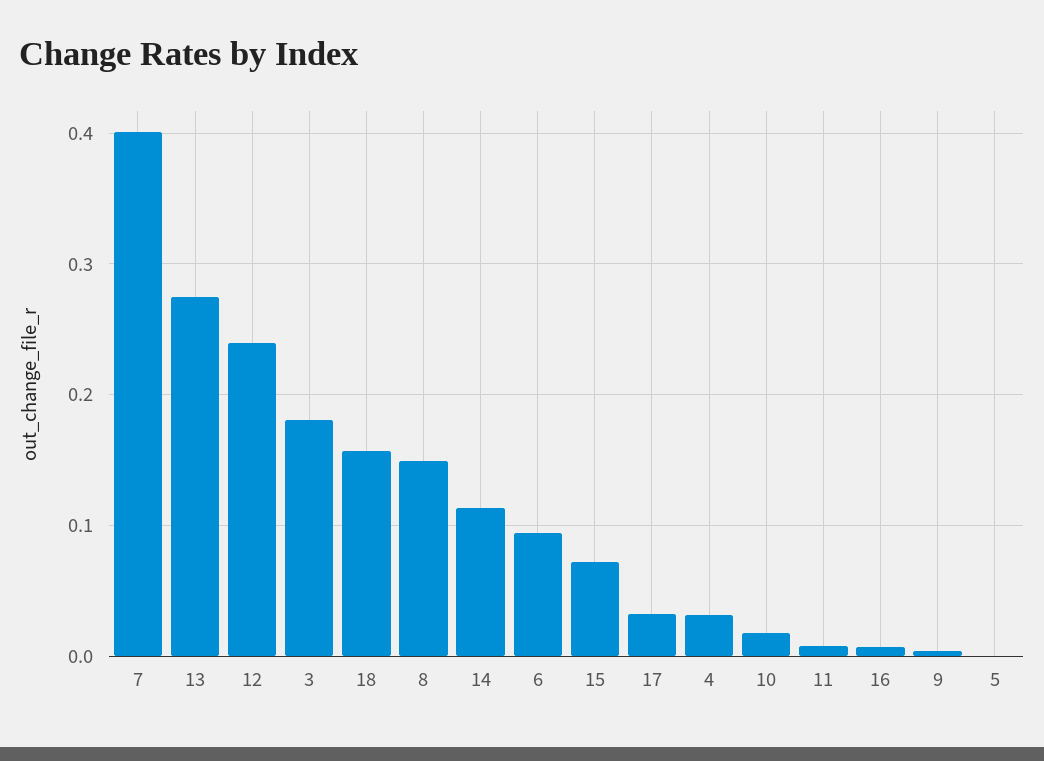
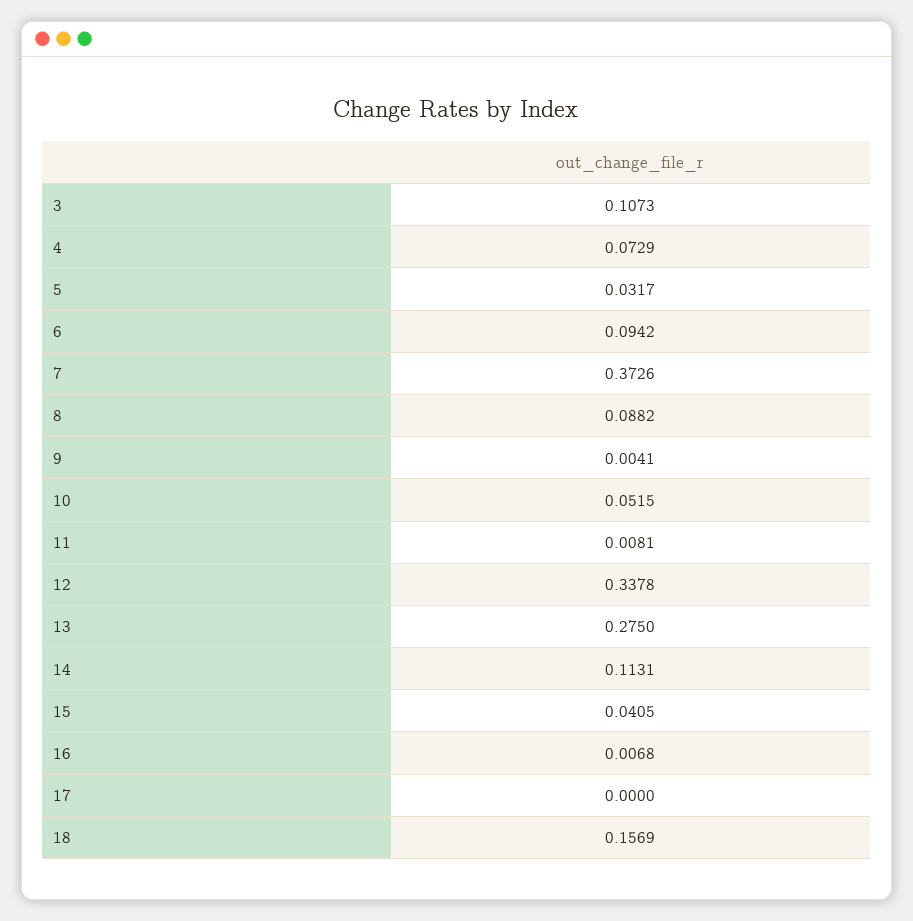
7: 0.4 -> 0.3726
12: 0.24 -> 0.3378
3: 0.18 -> 0.1073
8: 0.15 -> 0.0882
15: 0.07 -> 0.0405
17: 0.03 -> 0
4: 0.03 -> 0.0729
10: 0.02 -> 0.0515
5: 0 -> 0.0317

